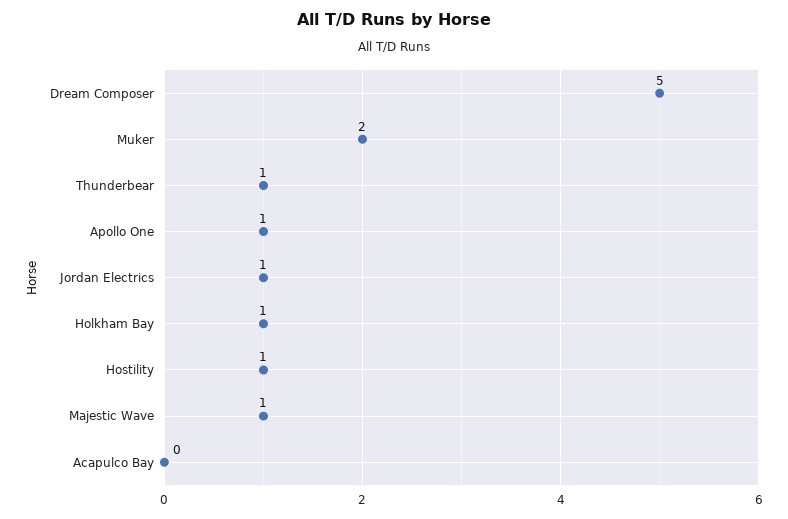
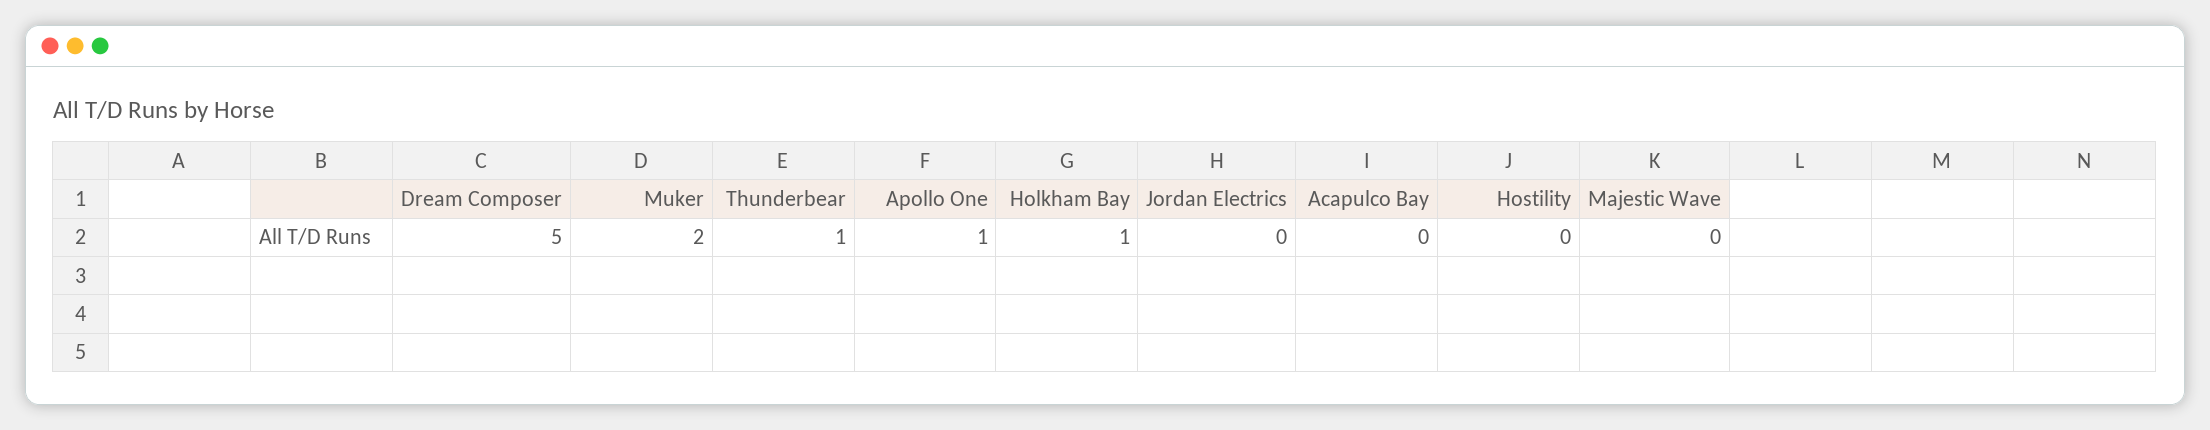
Jordan Electrics: 1 -> 0
Hostility: 1 -> 0
Majestic Wave: 1 -> 0

